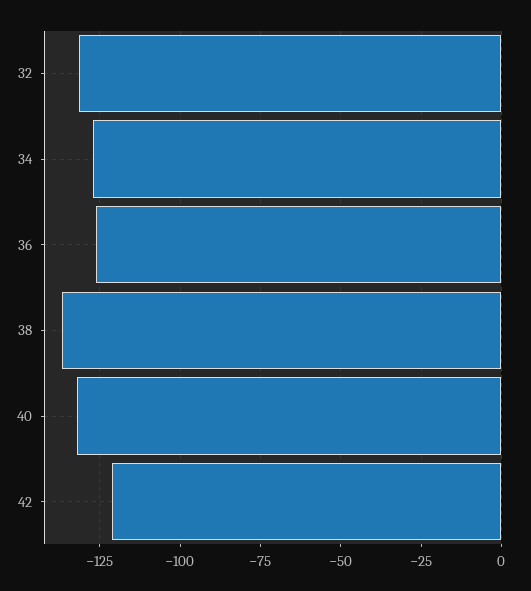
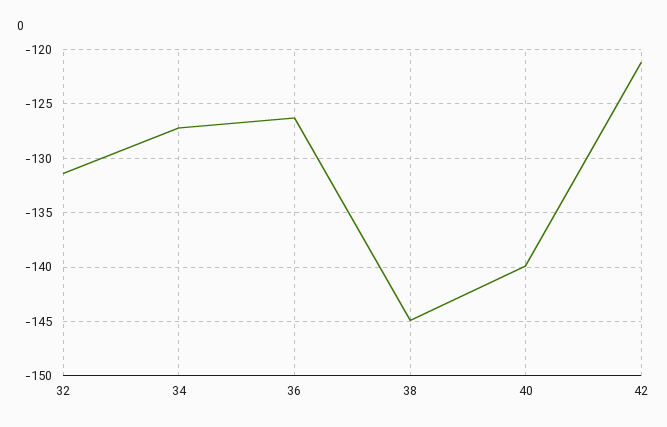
38: -137.5 -> -145
40: -132.5 -> -140

